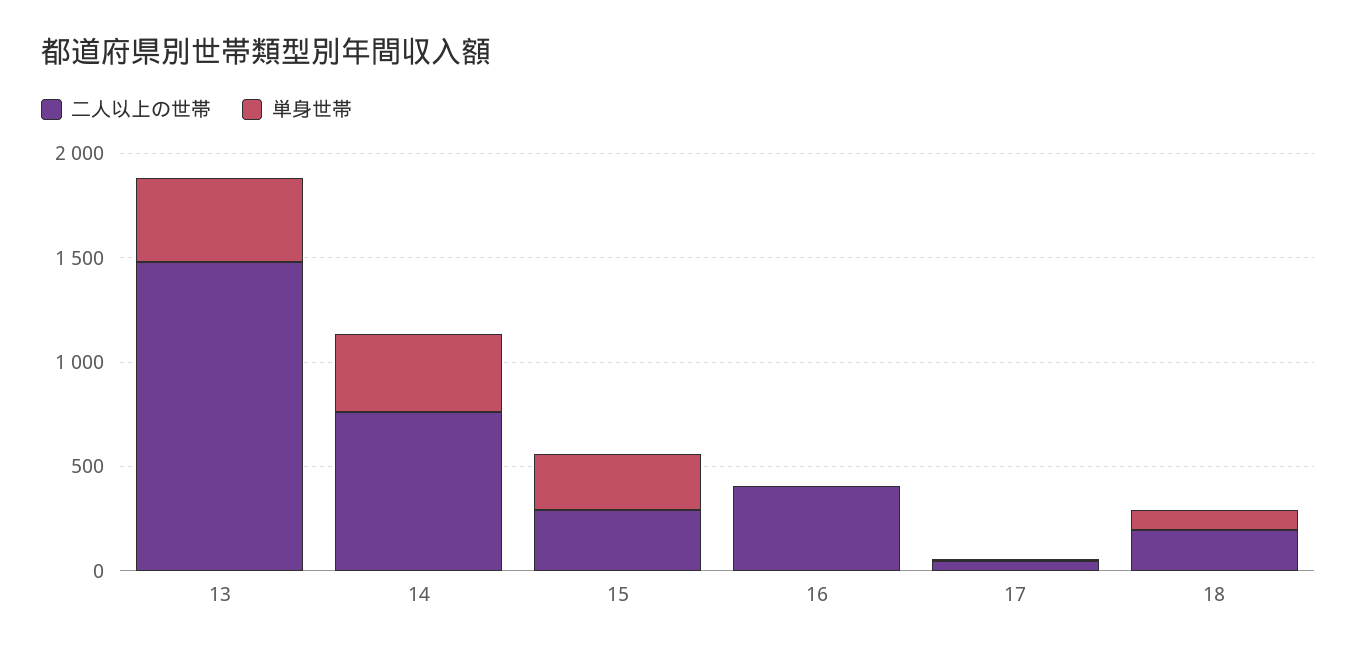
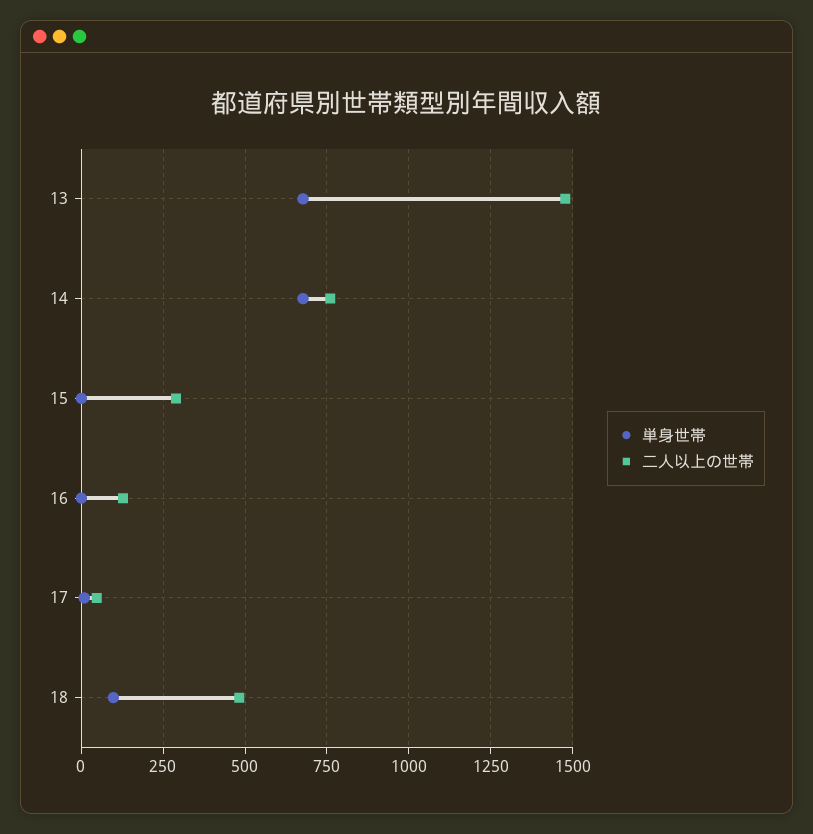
単身世帯, 13: 400 -> 675
単身世帯, 14: 400 -> 675
単身世帯, 15: 300 -> 0
二人以上の世帯, 16: 400 -> 125
二人以上の世帯, 18: 200 -> 475

